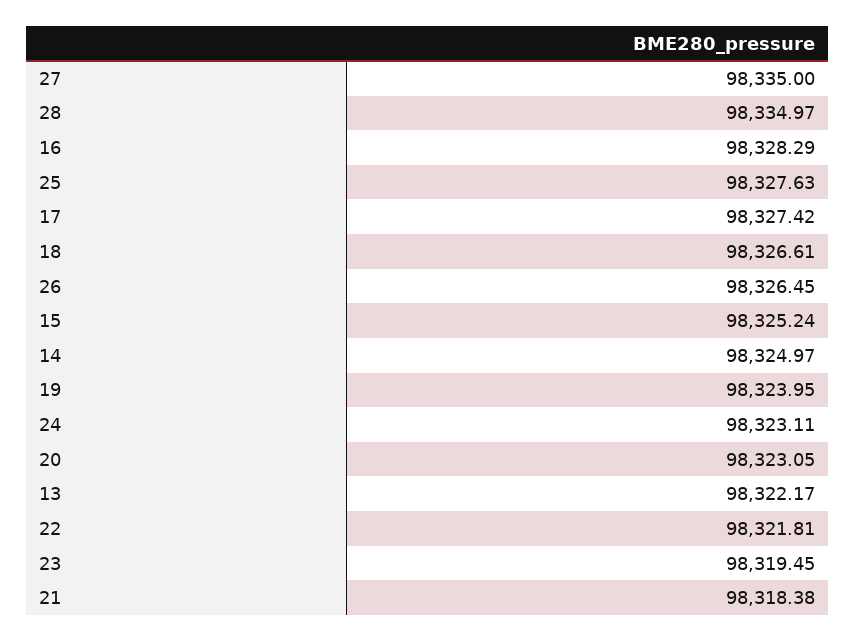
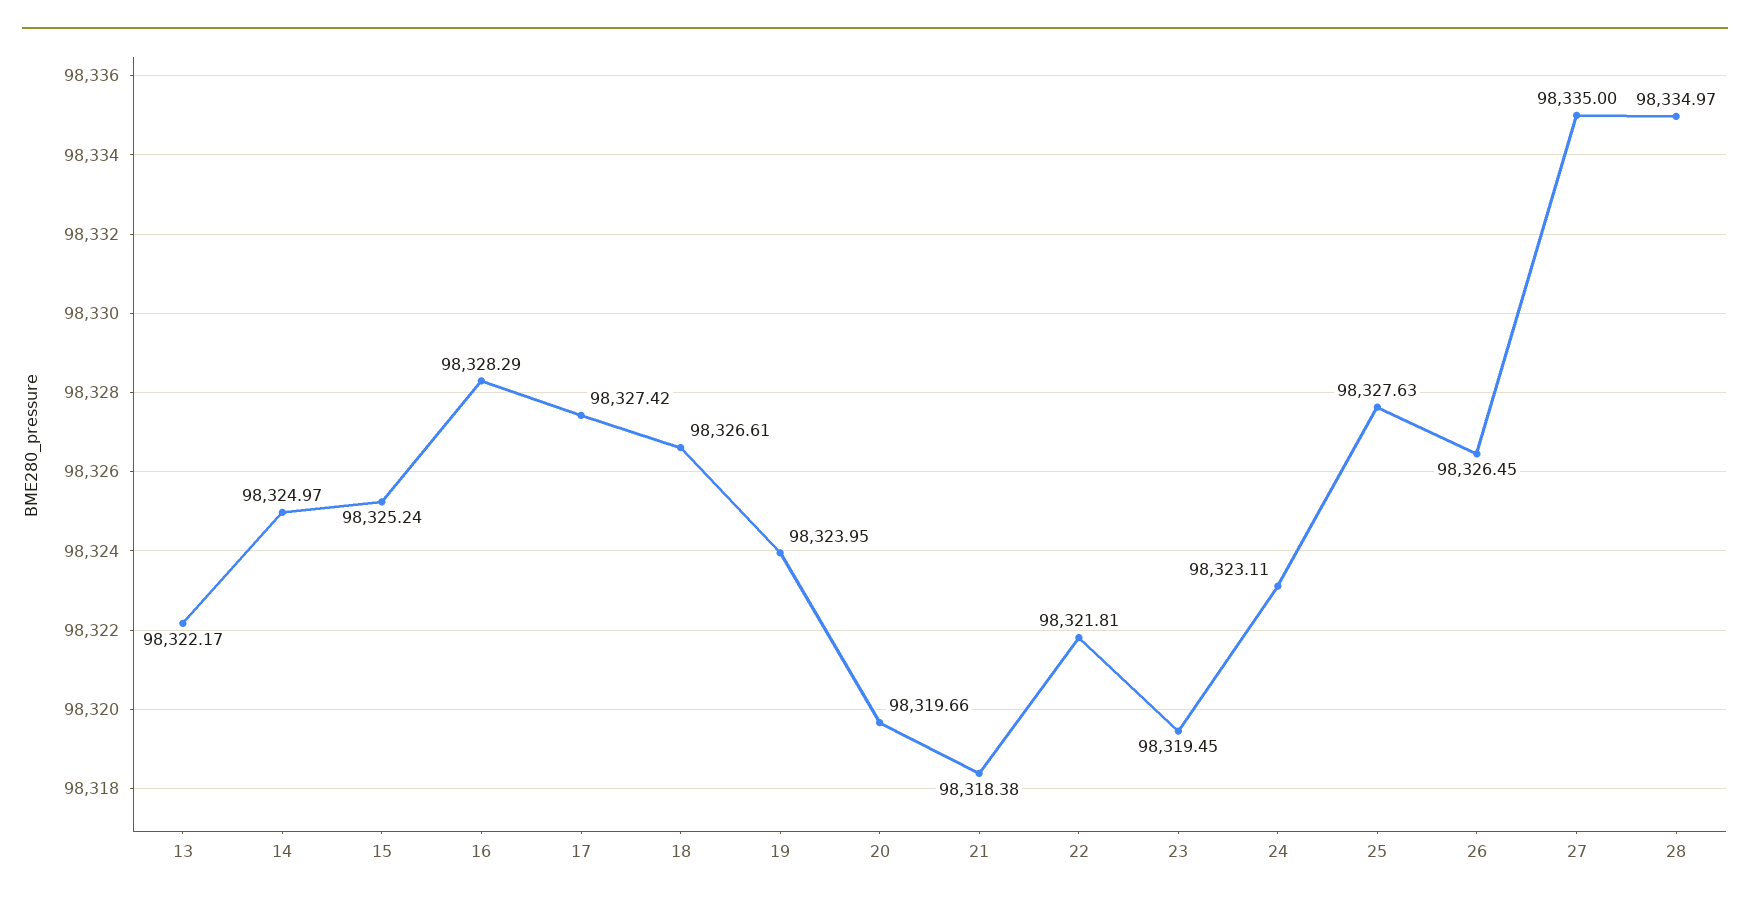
20: 98323.05 -> 98319.66

